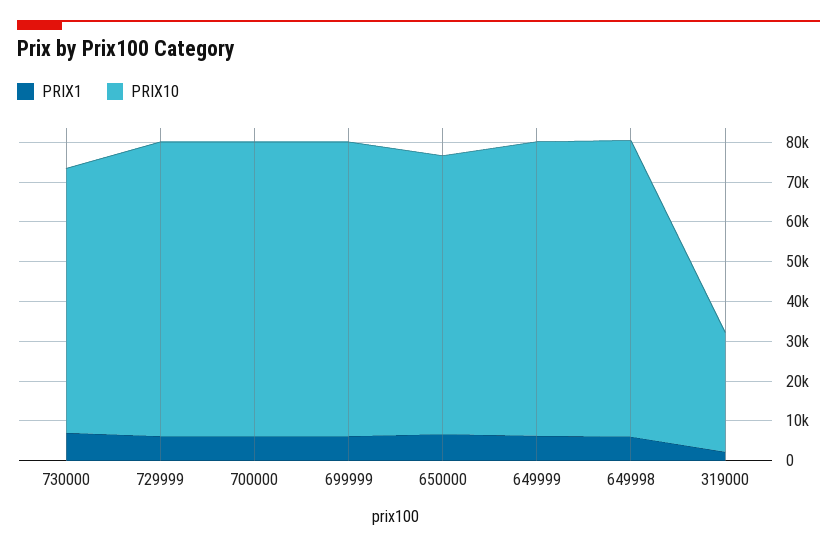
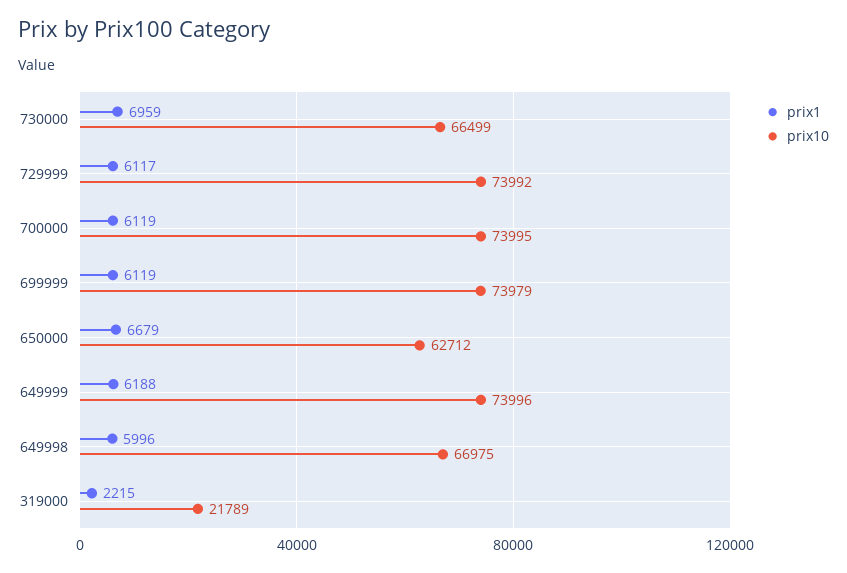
PRIX10, 650000: 70000 -> 62712
PRIX10, 649998: 75000 -> 66975
PRIX10, 319000: 30000 -> 21789

